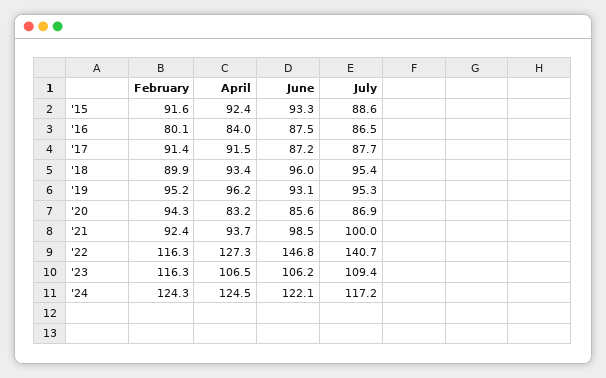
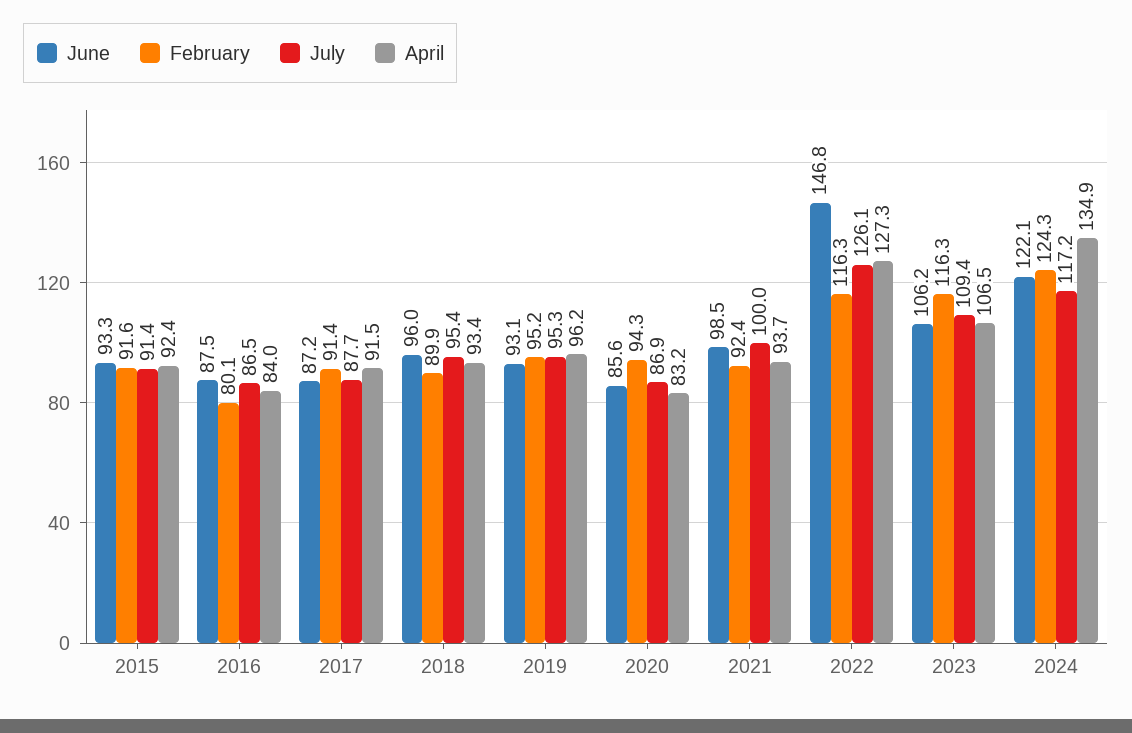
July, '15: 88.6 -> 91.4
July, '22: 140.7 -> 126.1
April, '24: 124.5 -> 134.9

